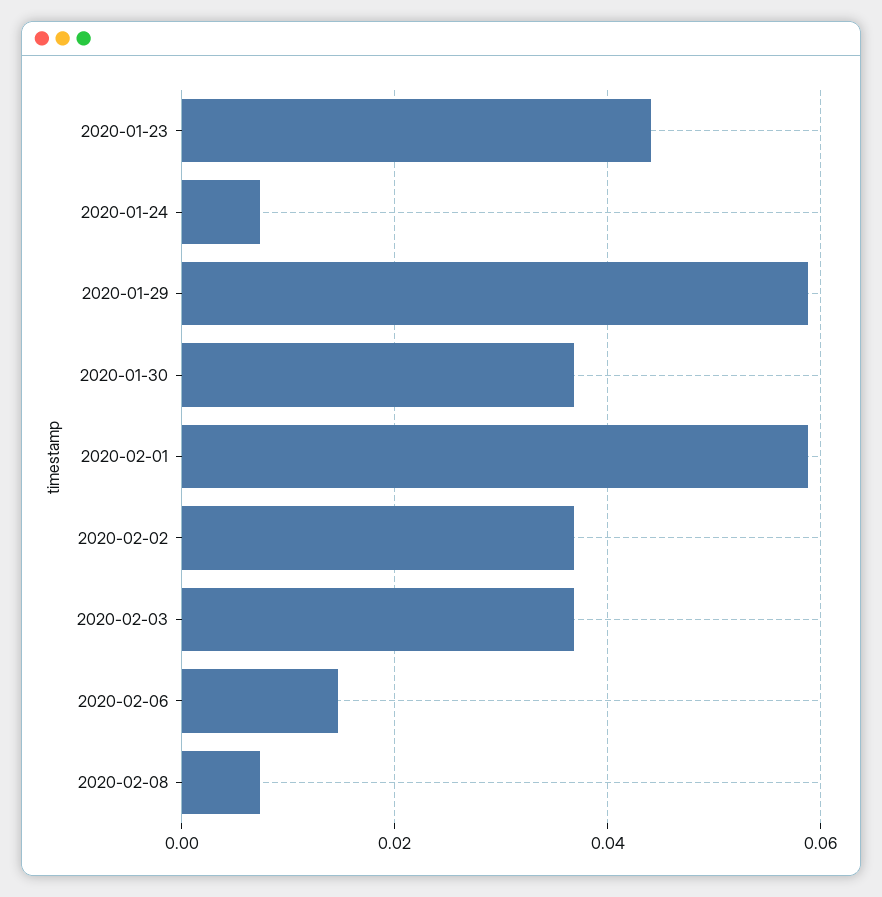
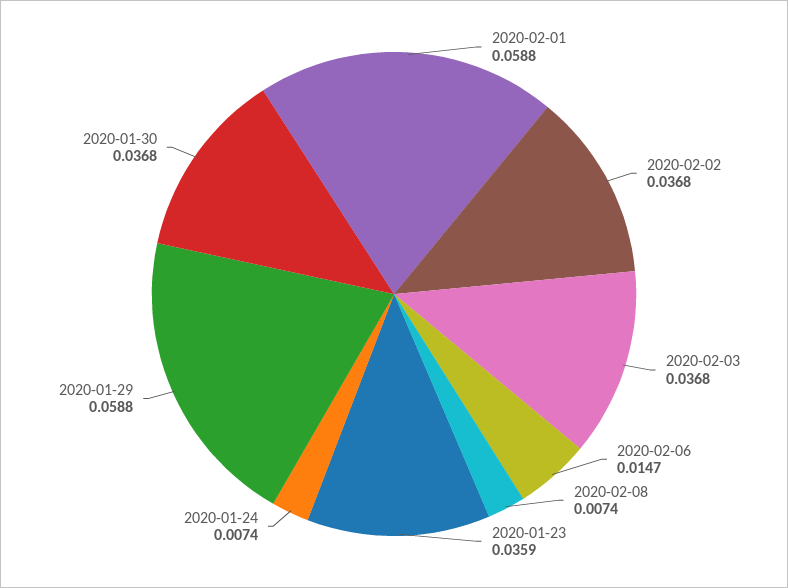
2020-01-23: 0.044 -> 0.0359

